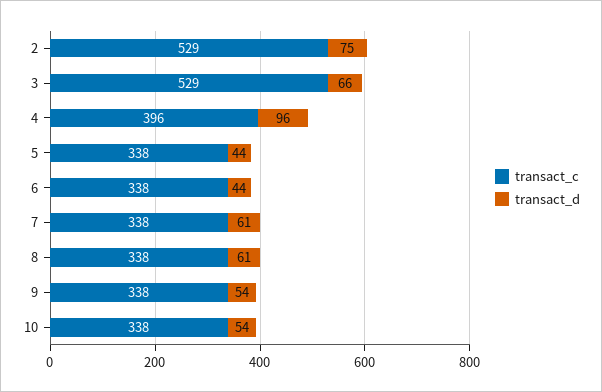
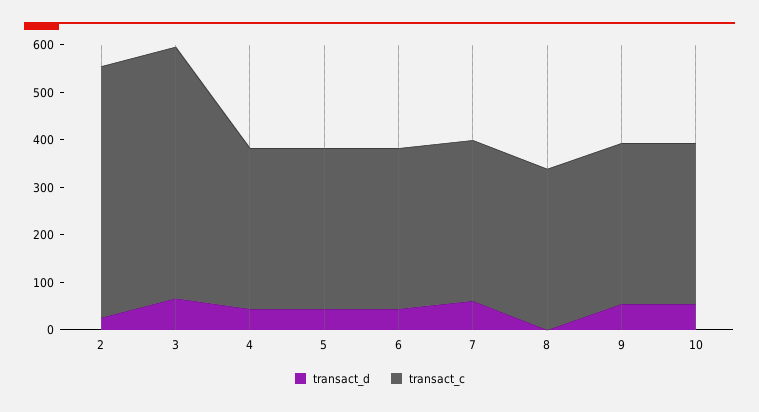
transact_d, 2: 75 -> 20
transact_c, 4: 396 -> 340
transact_d, 4: 96 -> 40
transact_d, 8: 61 -> 0

